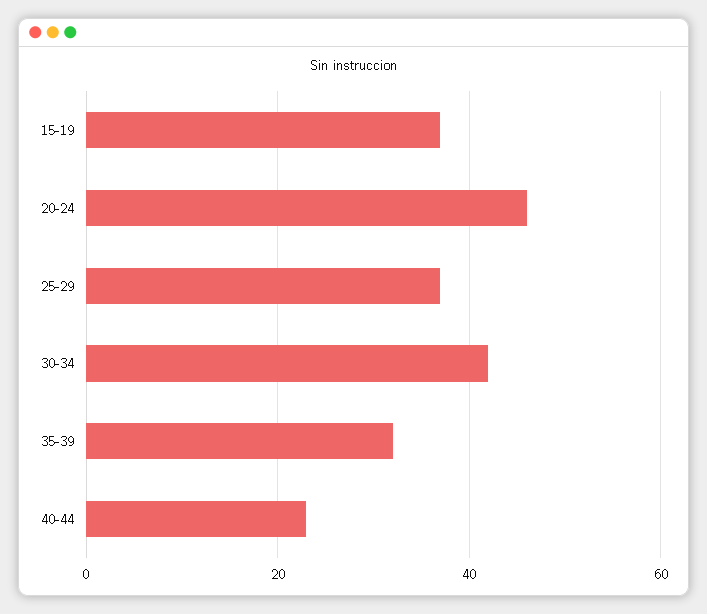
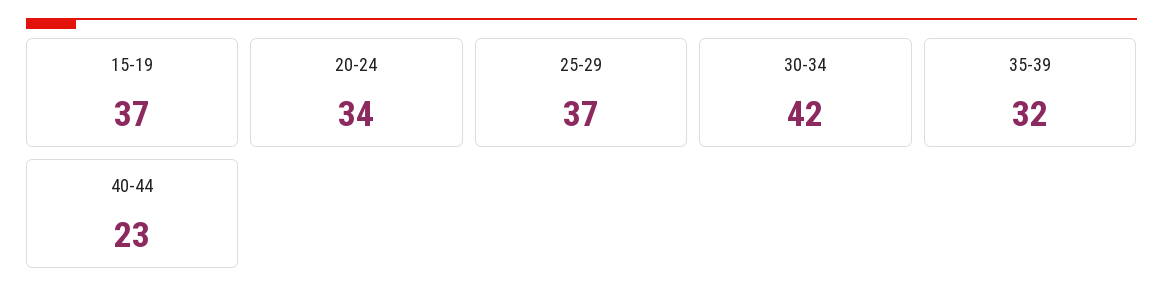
20-24: 45 -> 34

